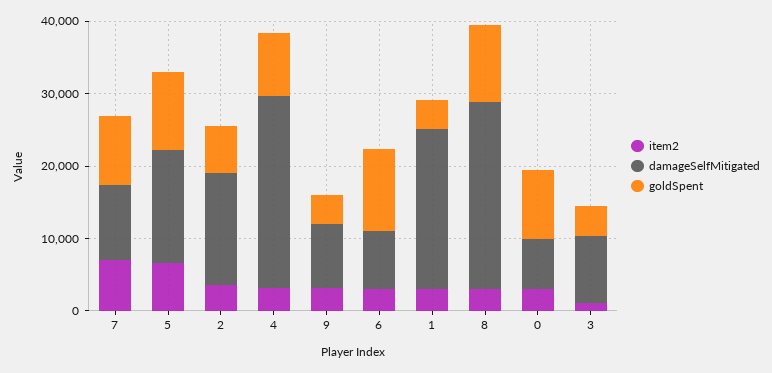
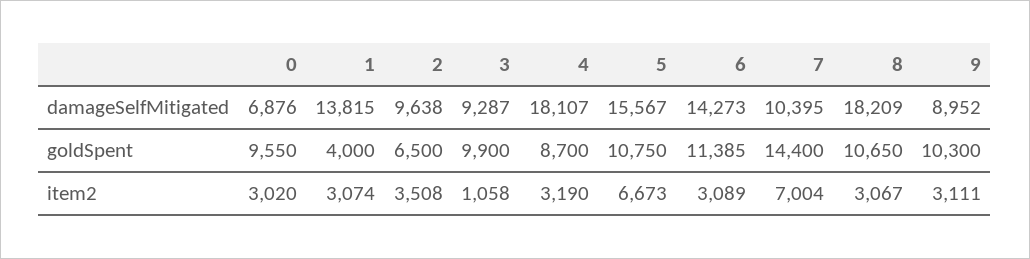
goldSpent, 7: 10000 -> 14400
damageSelfMitigated, 2: 16000 -> 9638
damageSelfMitigated, 4: 26000 -> 18107
goldSpent, 9: 4000 -> 10300
damageSelfMitigated, 6: 8000 -> 14273
damageSelfMitigated, 1: 22000 -> 13815
damageSelfMitigated, 8: 26000 -> 18209
goldSpent, 3: 4000 -> 9900

